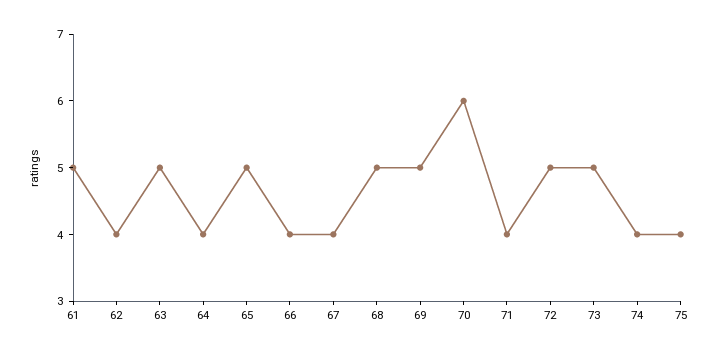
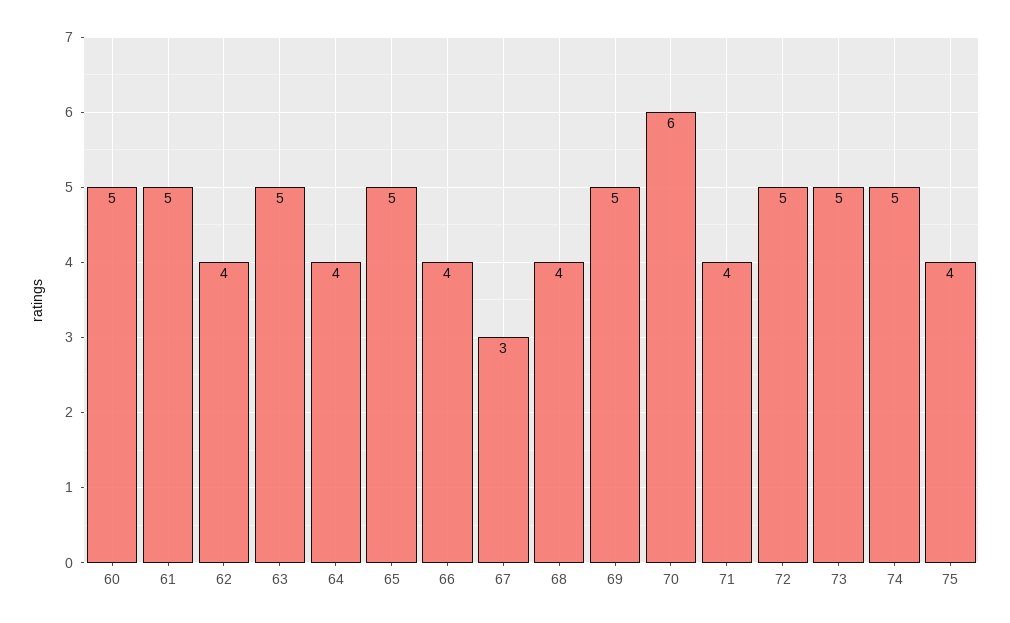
67: 4 -> 3
68: 5 -> 4
74: 4 -> 5
60: none -> 5

